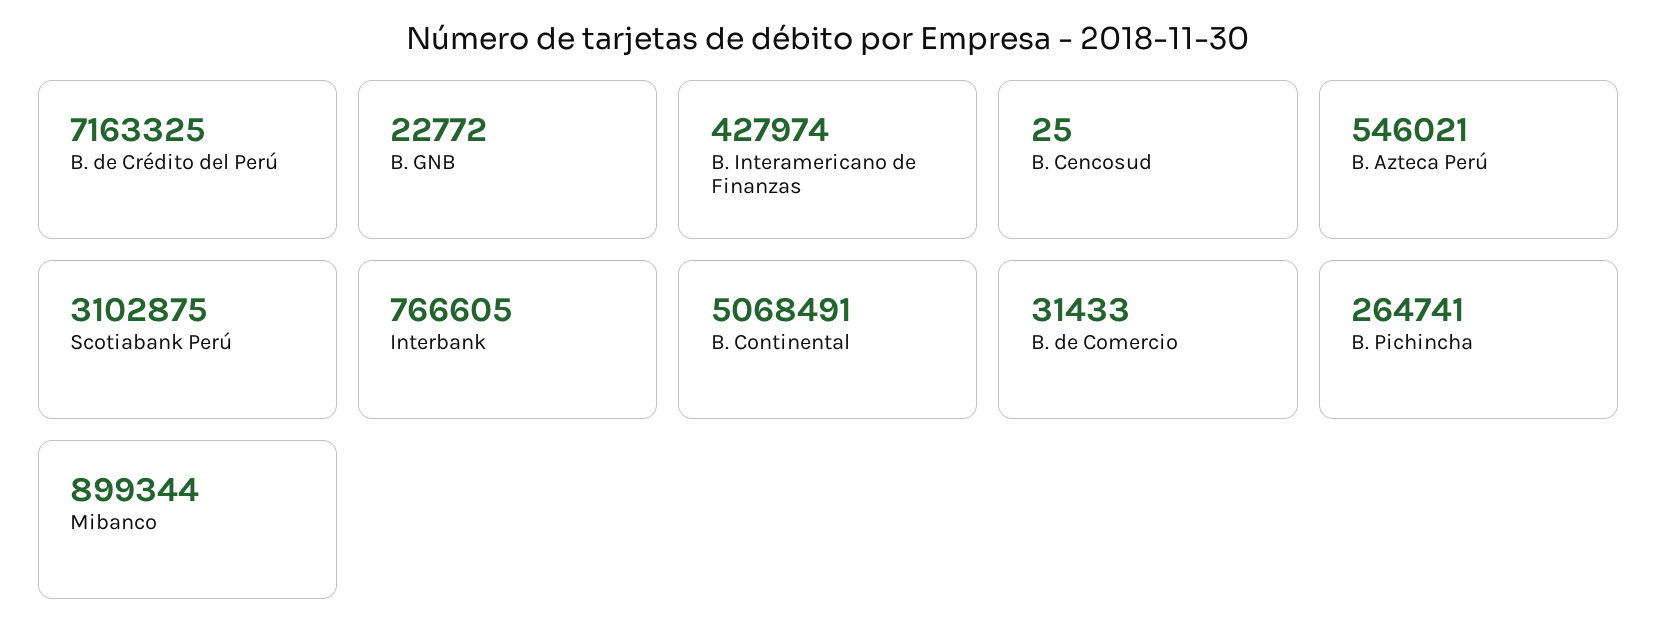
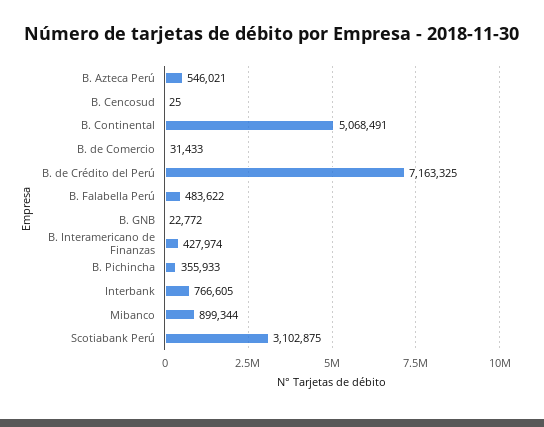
B. Pichincha: 264741 -> 355933
B. Falabella Perú: none -> 483622

